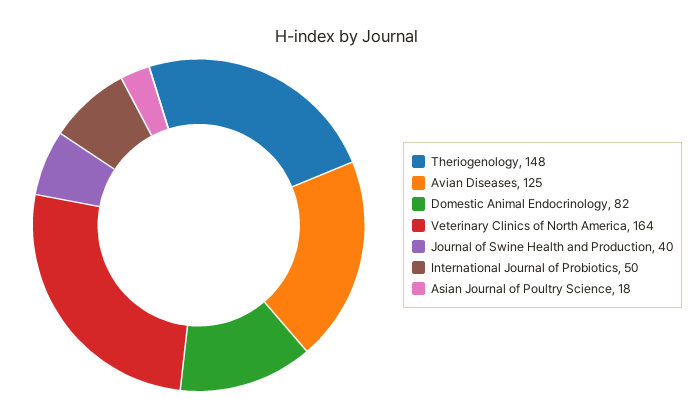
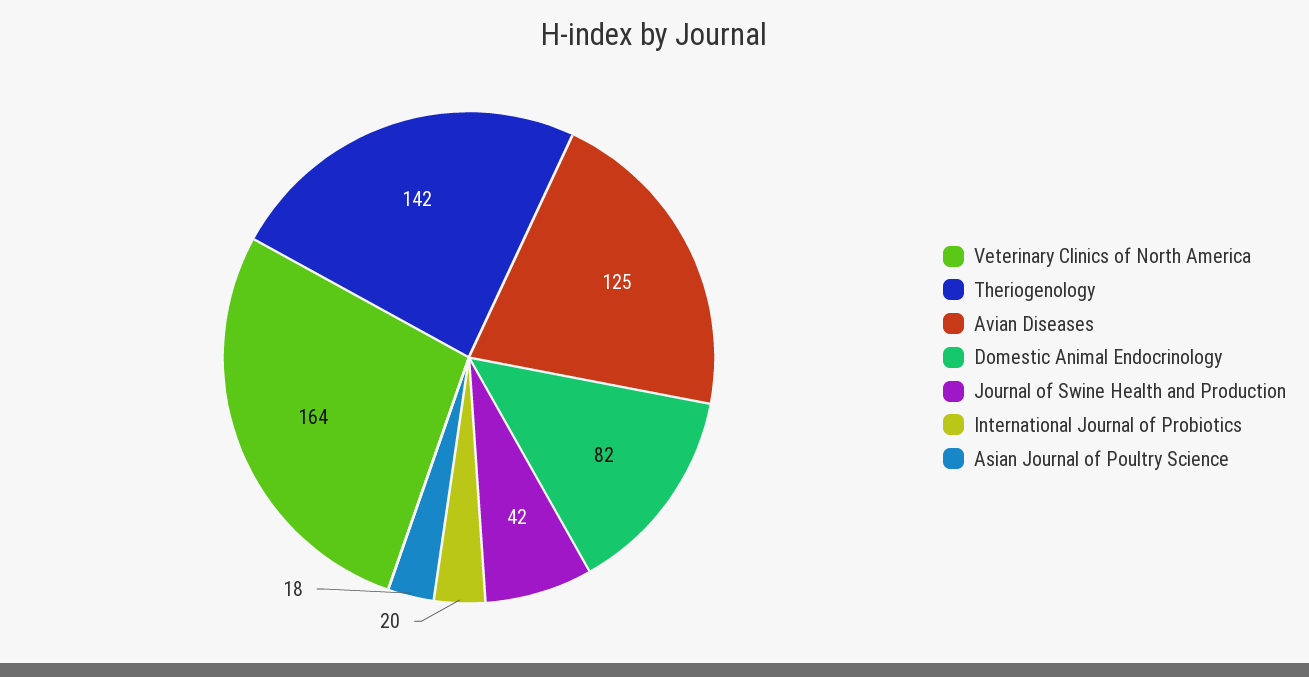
Theriogenology: 148 -> 142
Journal of Swine Health and Production: 40 -> 42
International Journal of Probiotics: 50 -> 20

